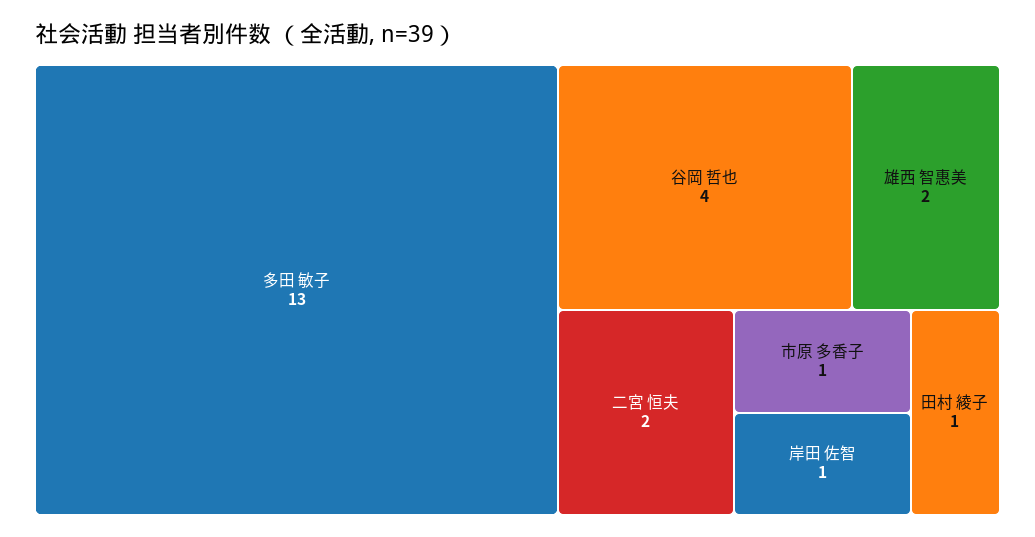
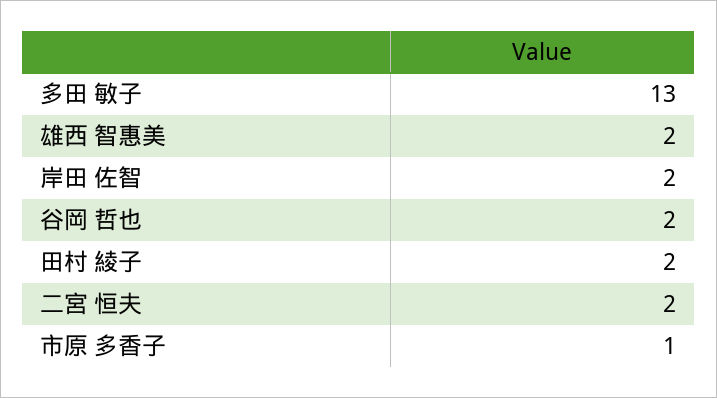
谷岡 哲也: 4 -> 2
岸田 佐智: 1 -> 2
田村 綾子: 1 -> 2

